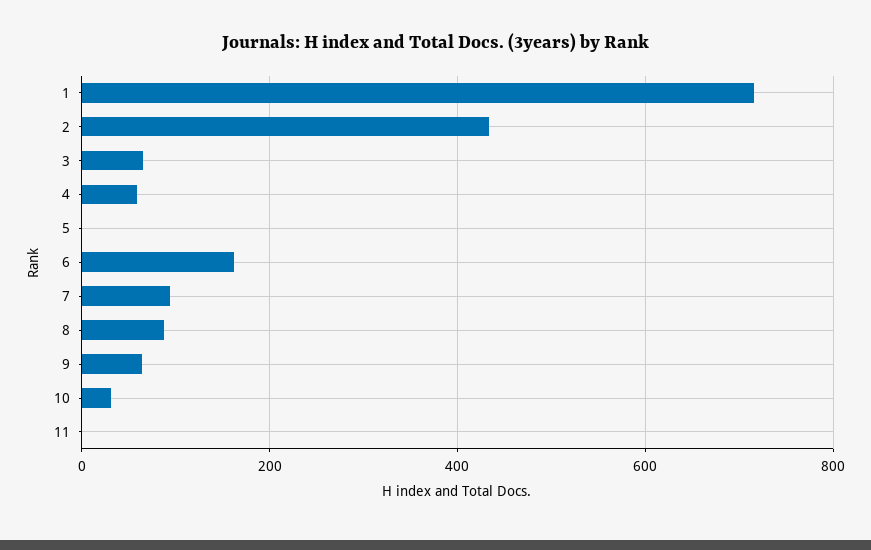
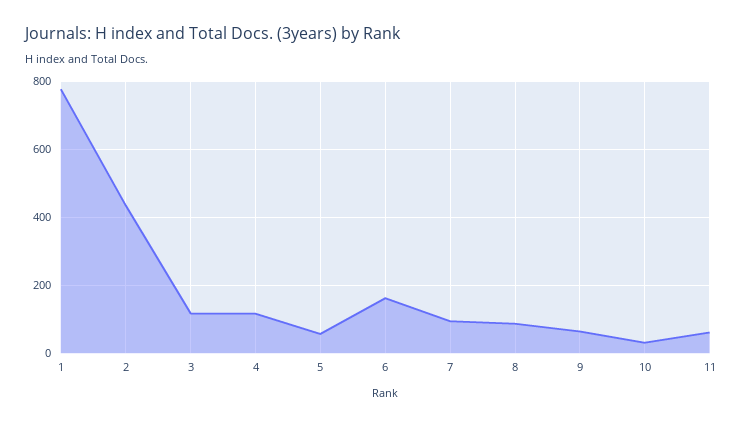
1: 720 -> 780
3: 60 -> 120
4: 60 -> 120
5: 0 -> 60
11: 0 -> 60

